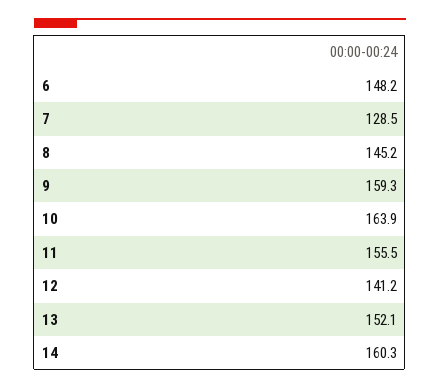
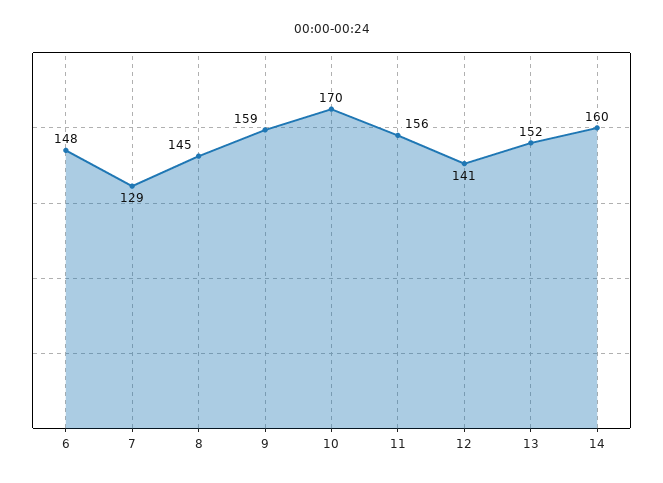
10: 163.9 -> 170

